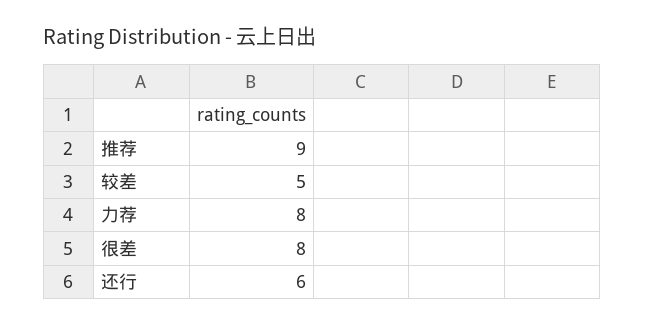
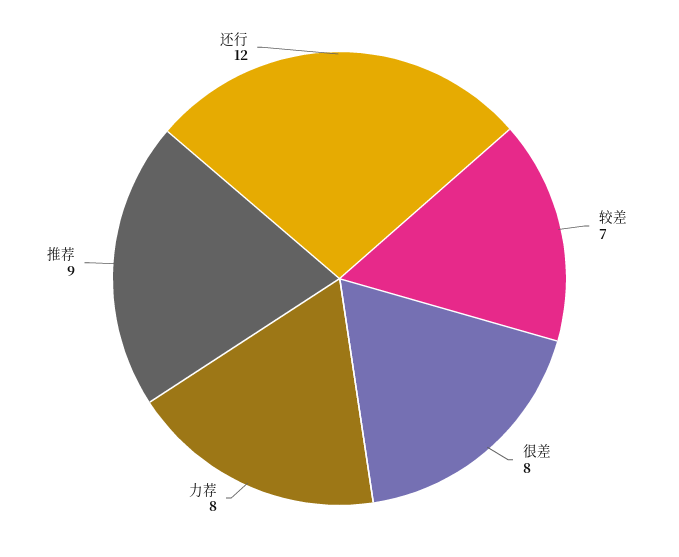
较差: 5 -> 7
还行: 6 -> 12

